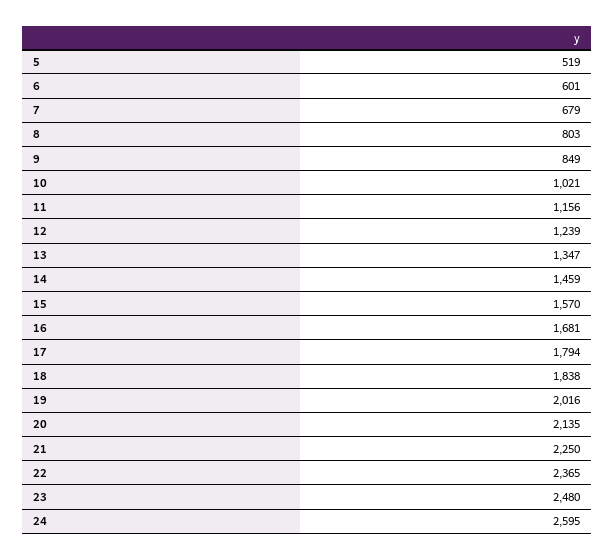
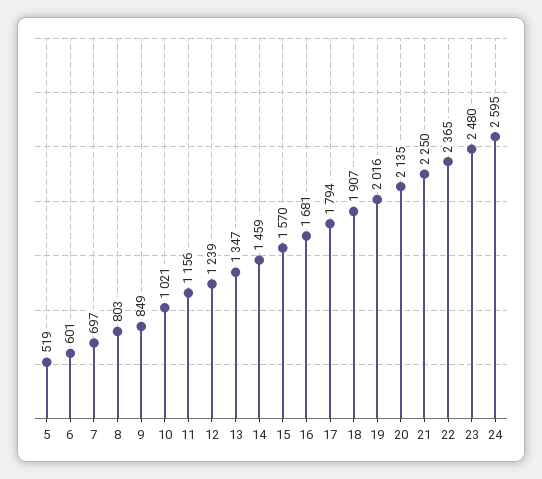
7: 679 -> 697
18: 1838 -> 1907

